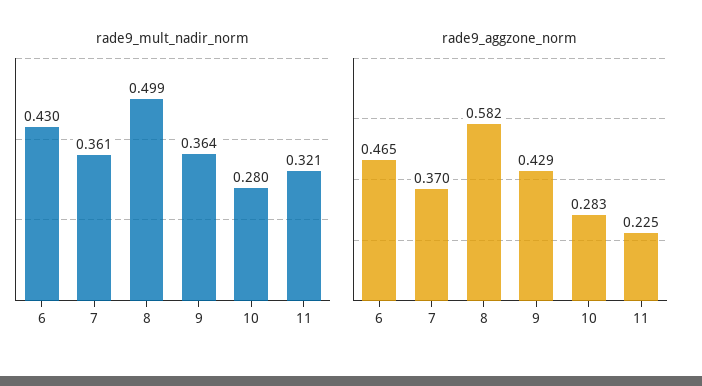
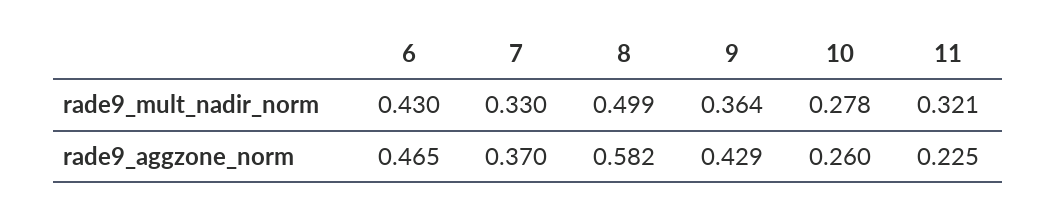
rade9_mult_nadir_norm, 7: 0.361 -> 0.33
rade9_mult_nadir_norm, 10: 0.28 -> 0.278
rade9_aggzone_norm, 10: 0.283 -> 0.26

